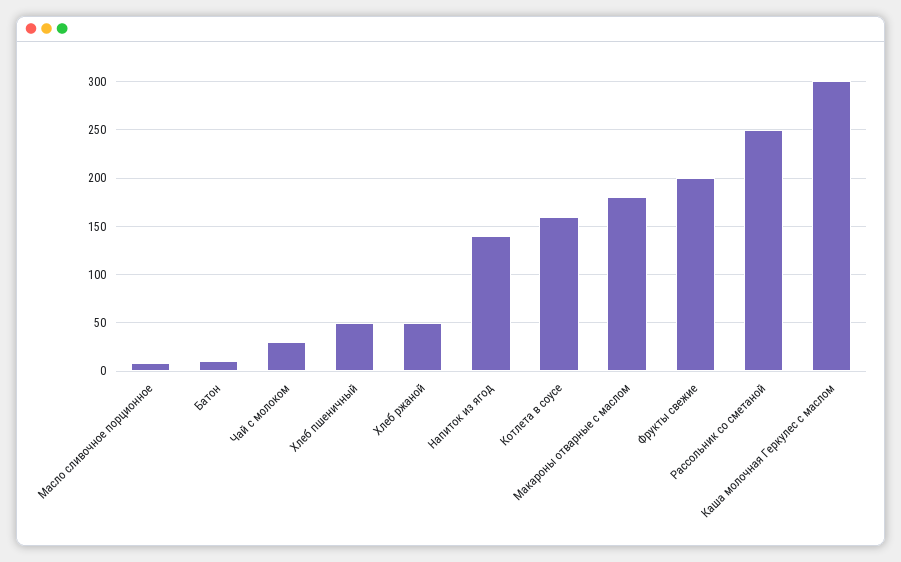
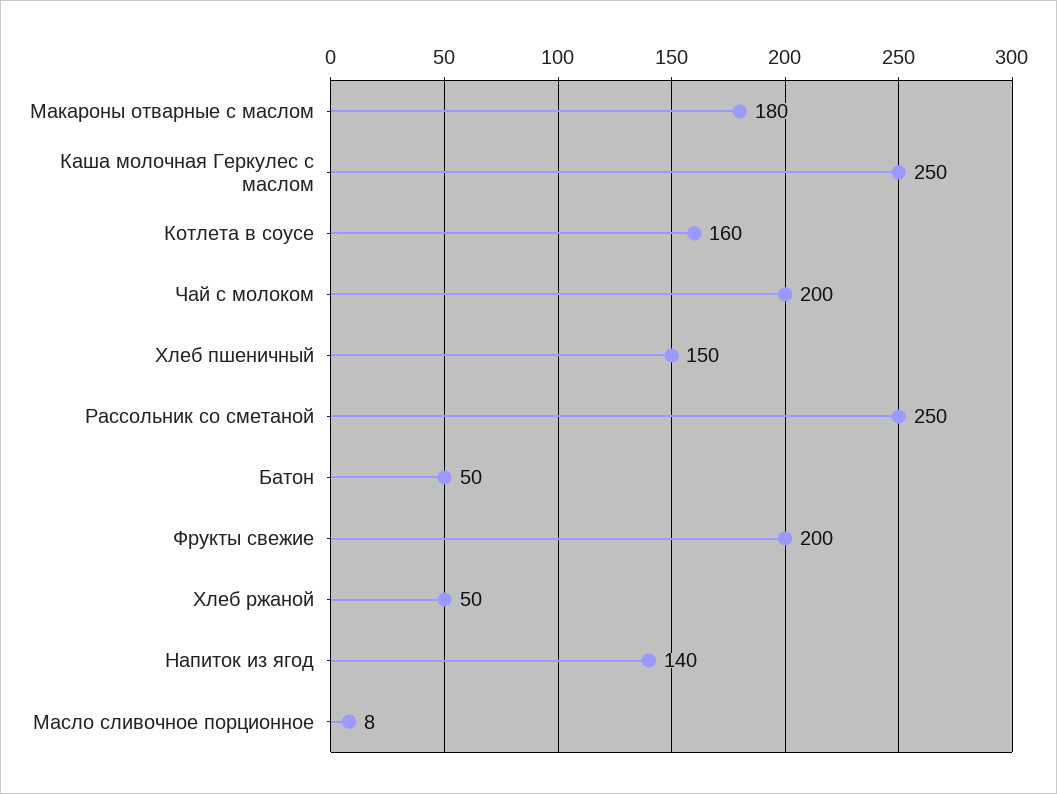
Батон: 10 -> 50
Чай с молоком: 30 -> 200
Хлеб пшеничный: 50 -> 150
Каша молочная Геркулес с маслом: 300 -> 250

